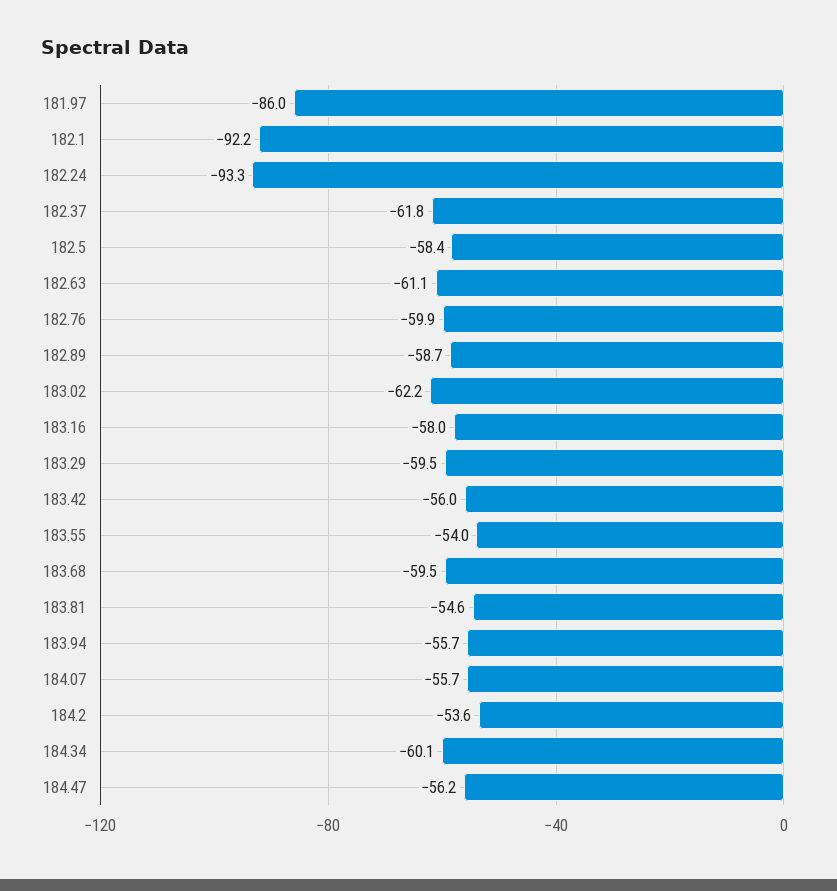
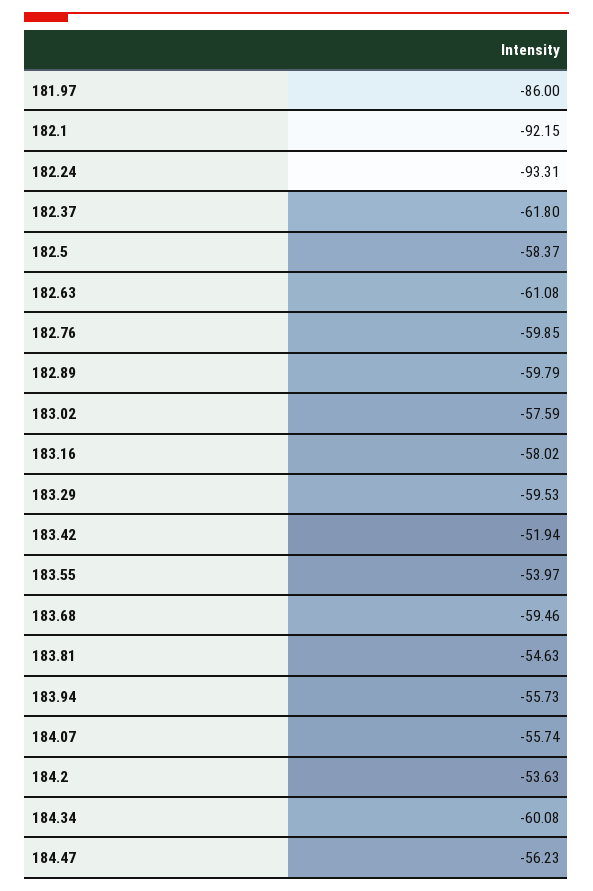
182.89: -58.7 -> -59.79
183.02: -62.2 -> -57.59
183.42: -56 -> -51.94

